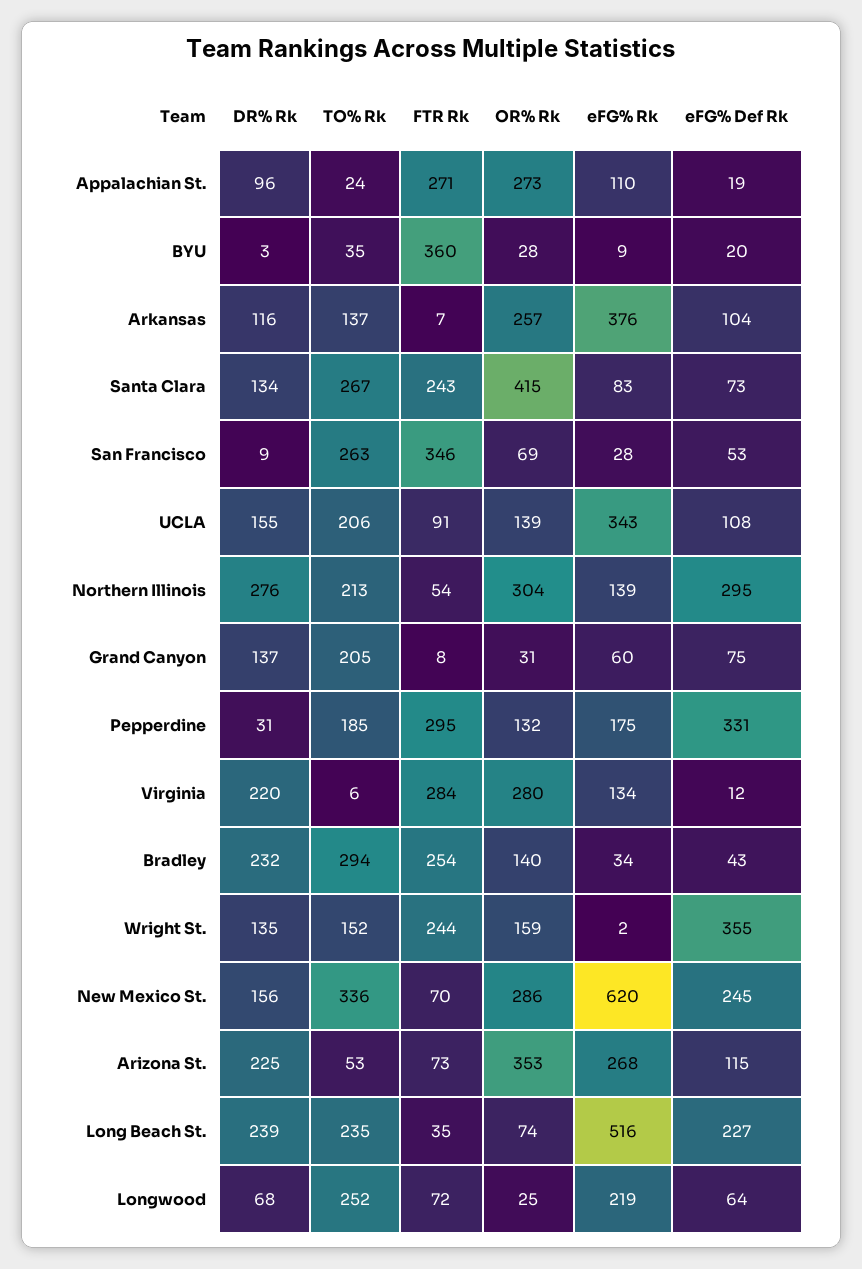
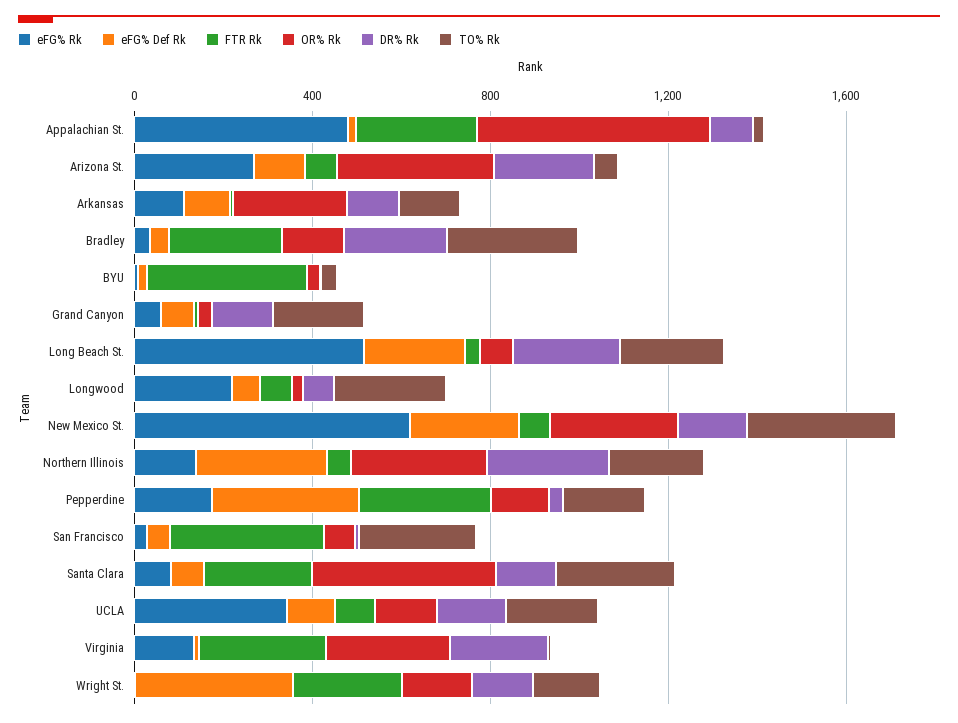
OR% Rk, Appalachian St.: 273 -> 500
eFG% Rk, Appalachian St.: 110 -> 500
eFG% Rk, Arkansas: 376 -> 100

